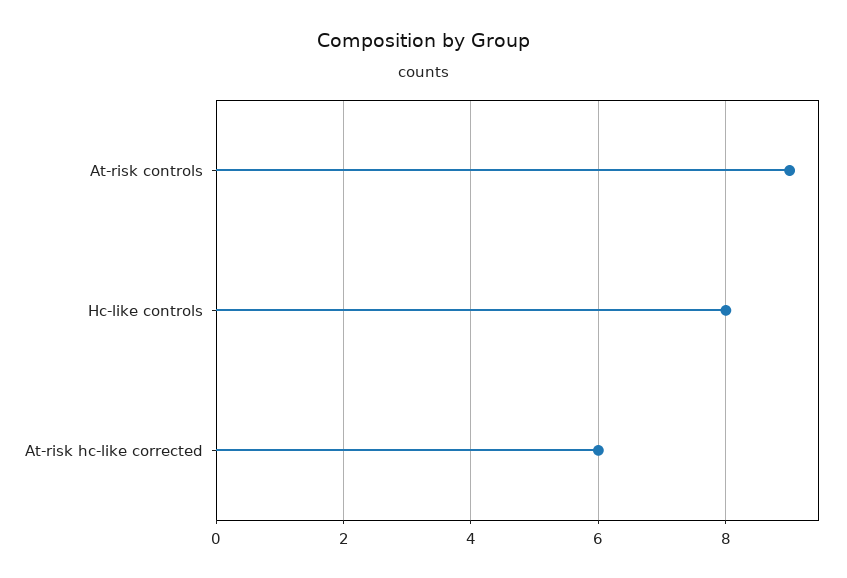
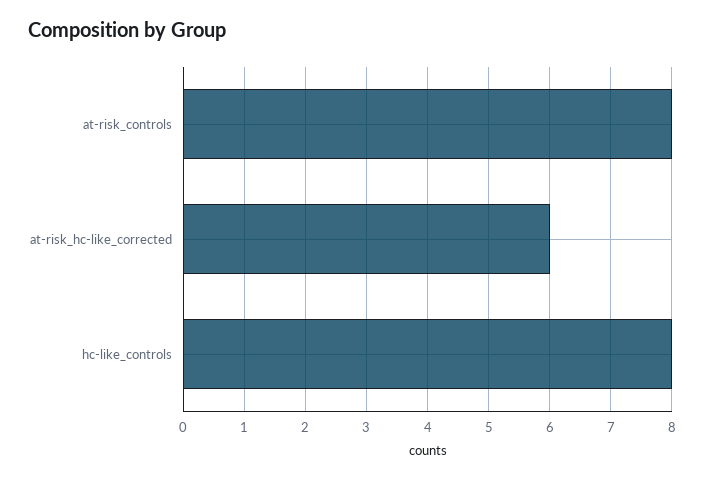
At-risk controls: 9 -> 8

